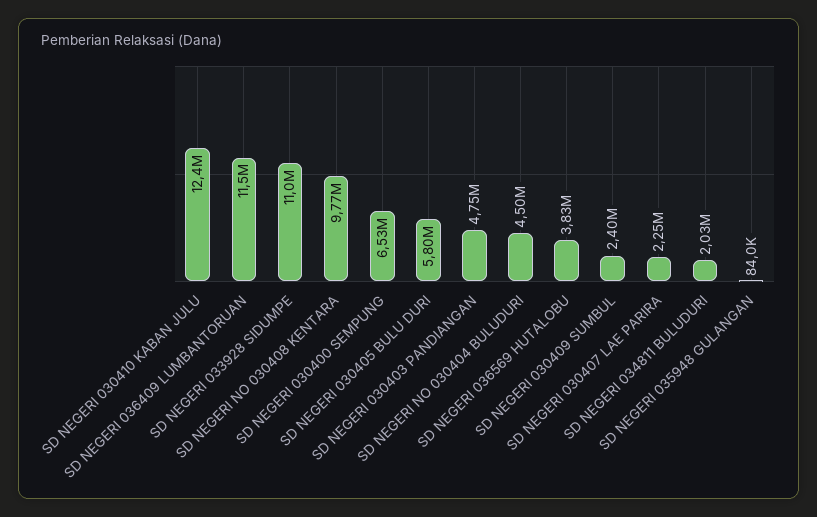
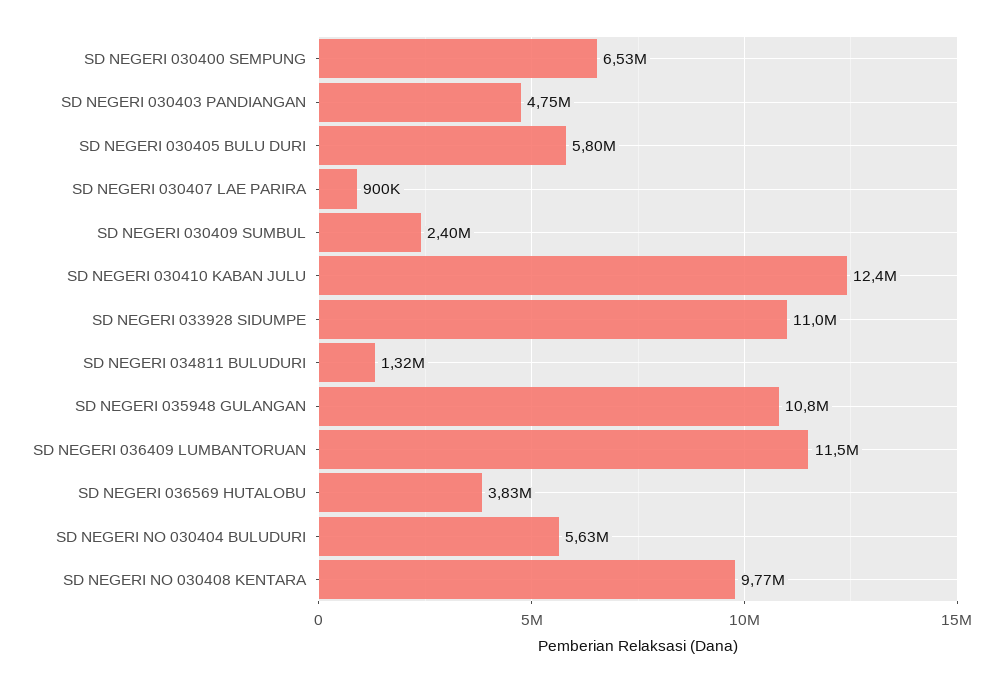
SD NEGERI NO 030404 BULUDURI: 4500000 -> 5630000
SD NEGERI 030407 LAE PARIRA: 2250000 -> 900000
SD NEGERI 034811 BULUDURI: 2030000 -> 1320000
SD NEGERI 035948 GULANGAN: 84000 -> 10800000

